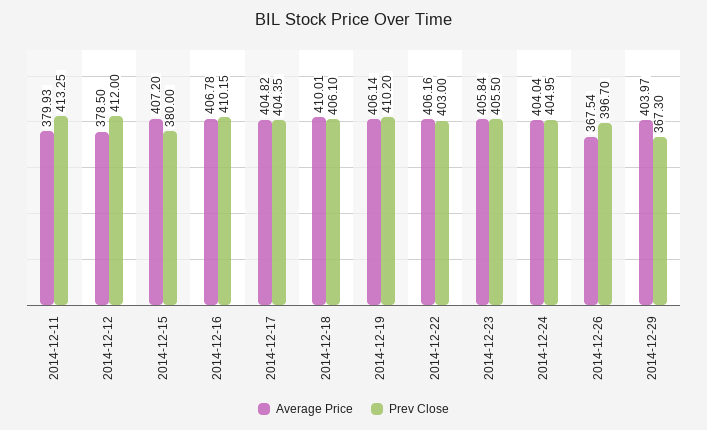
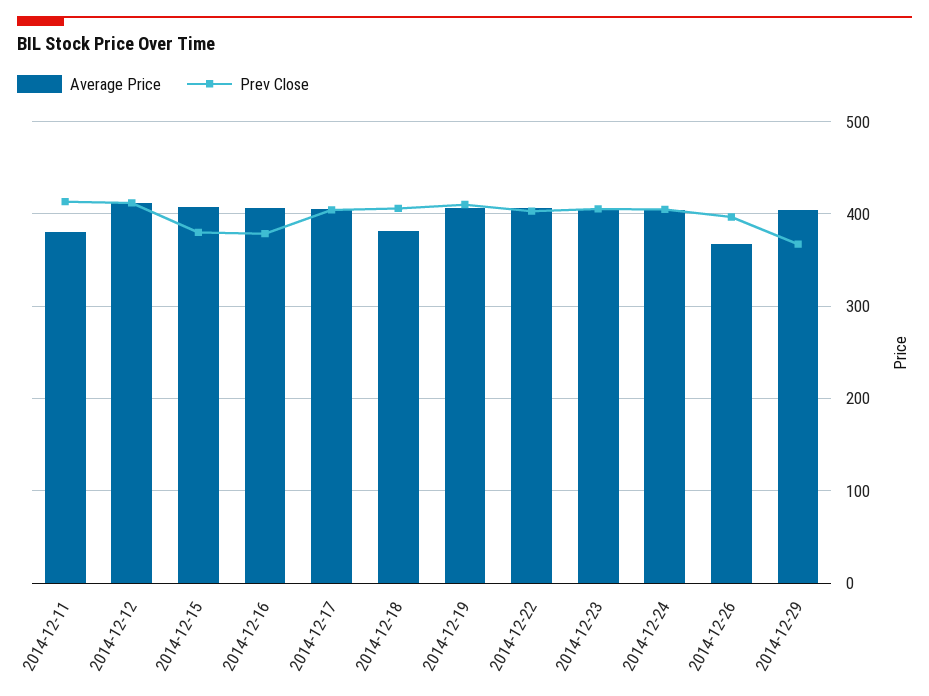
Average Price, 2014-12-12: 378.5 -> 410
Prev Close, 2014-12-16: 410.15 -> 380
Average Price, 2014-12-18: 410.01 -> 380

